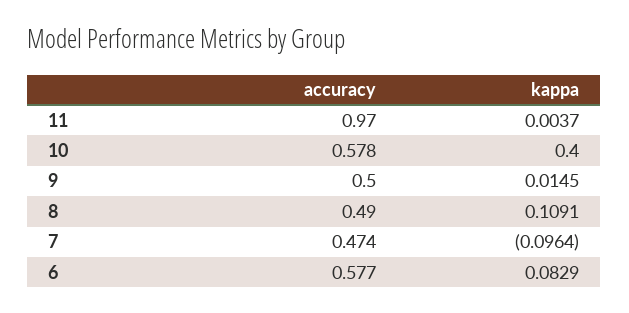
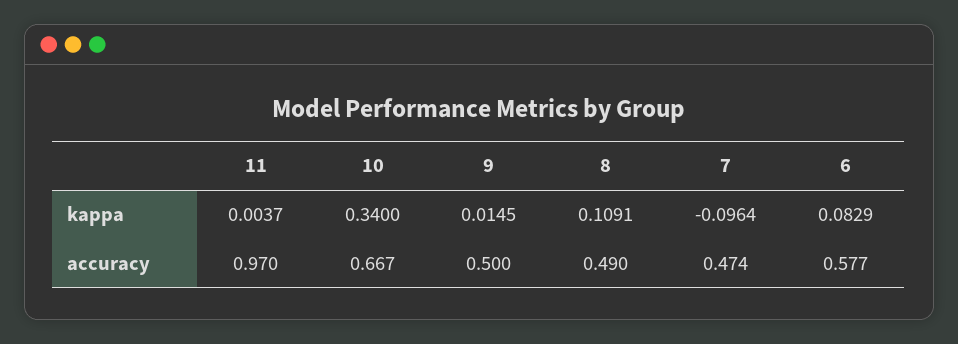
accuracy, 10: 0.578 -> 0.667
kappa, 10: 0.4 -> 0.34

